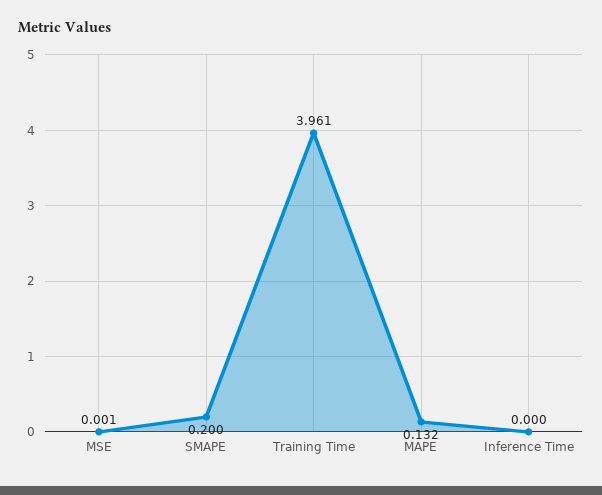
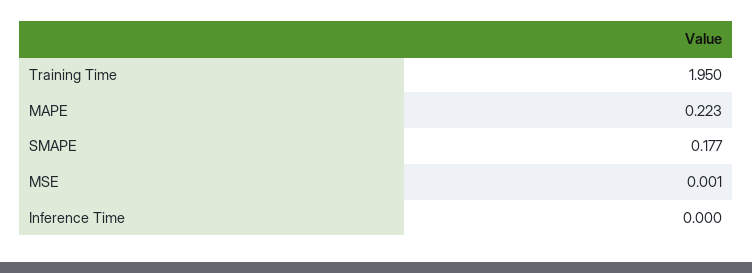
SMAPE: 0.2 -> 0.177
Training Time: 3.961 -> 1.95
MAPE: 0.132 -> 0.223

